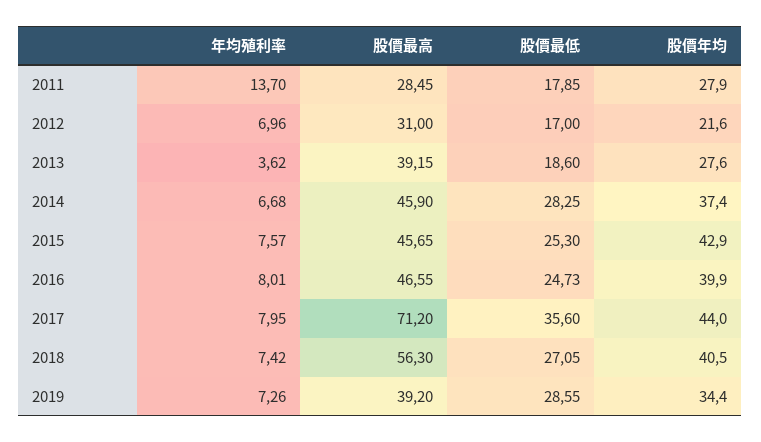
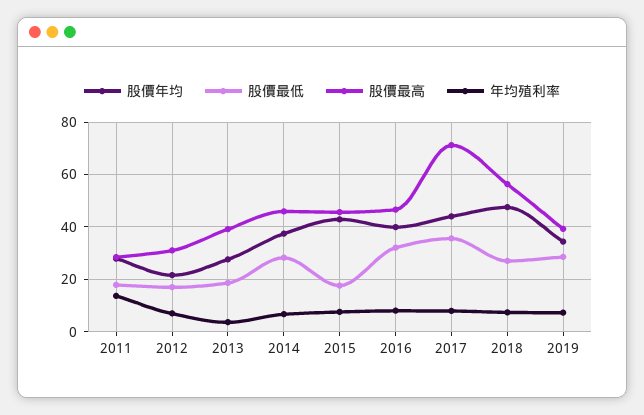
股價最低, 2015: 25.3 -> 17.5
股價最低, 2016: 24.73 -> 32.5
股價年均, 2018: 40.5 -> 47.5

